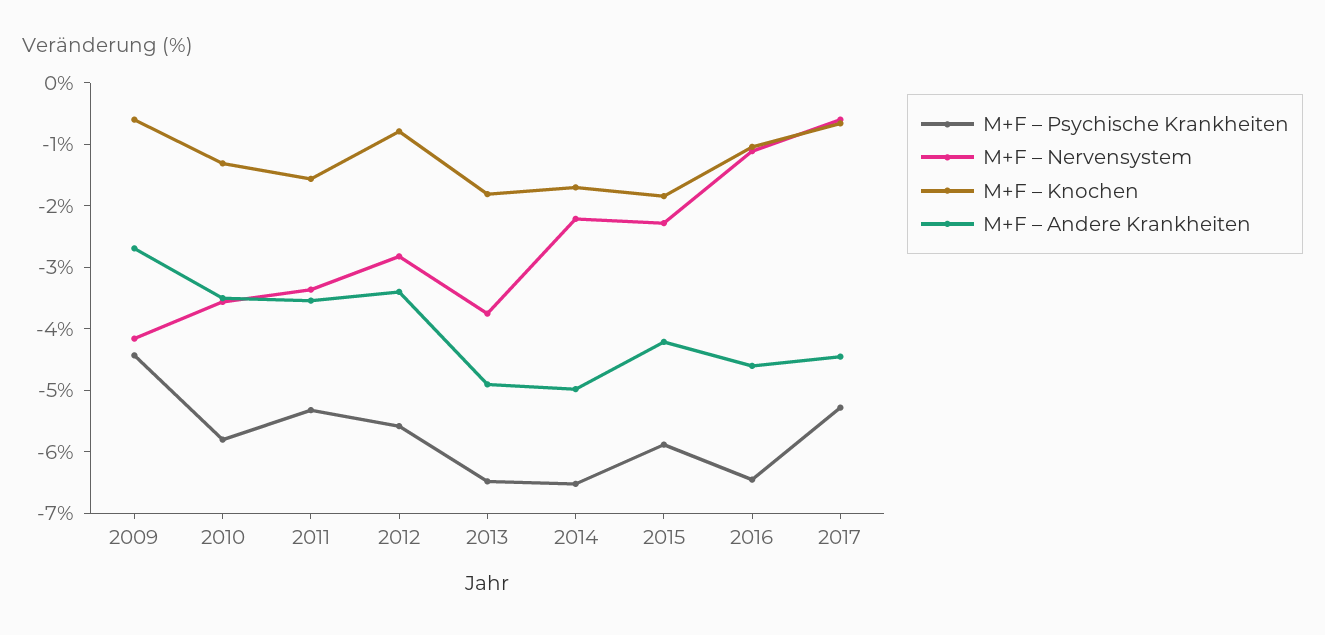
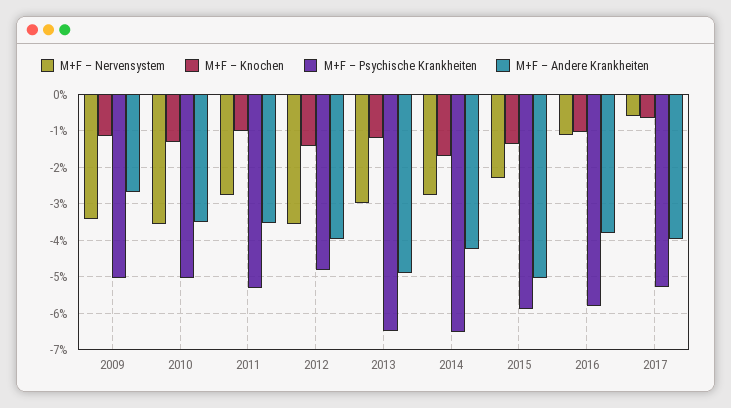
M+F – Psychische Krankheiten, 2009: -4.4 -> -5
M+F – Nervensystem, 2009: -4.2 -> -3.4
M+F – Knochen, 2009: -0.6 -> -1.2
M+F – Psychische Krankheiten, 2010: -5.8 -> -5
M+F – Nervensystem, 2011: -3.4 -> -2.8
M+F – Knochen, 2011: -1.6 -> -1
M+F – Psychische Krankheiten, 2012: -5.6 -> -4.8
M+F – Nervensystem, 2012: -2.8 -> -3.6
M+F – Knochen, 2012: -0.8 -> -1.4
M+F – Andere Krankheiten, 2012: -3.4 -> -4
M+F – Nervensystem, 2013: -3.8 -> -3
M+F – Knochen, 2013: -1.8 -> -1.2
M+F – Nervensystem, 2014: -2.2 -> -2.8
M+F – Andere Krankheiten, 2014: -5 -> -4.2
M+F – Knochen, 2015: -1.8 -> -1.4
M+F – Andere Krankheiten, 2015: -4.2 -> -5
M+F – Psychische Krankheiten, 2016: -6.4 -> -5.8
M+F – Andere Krankheiten, 2016: -4.6 -> -3.8
M+F – Andere Krankheiten, 2017: -4.4 -> -4

